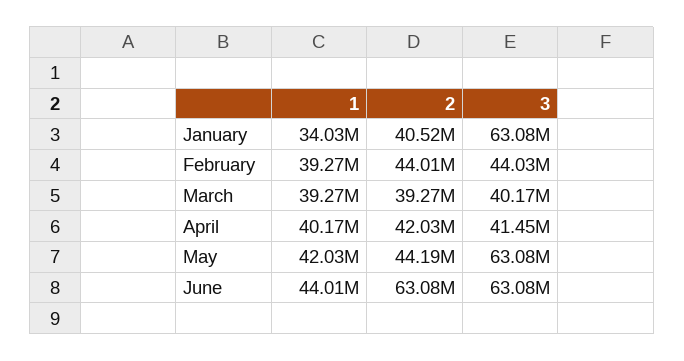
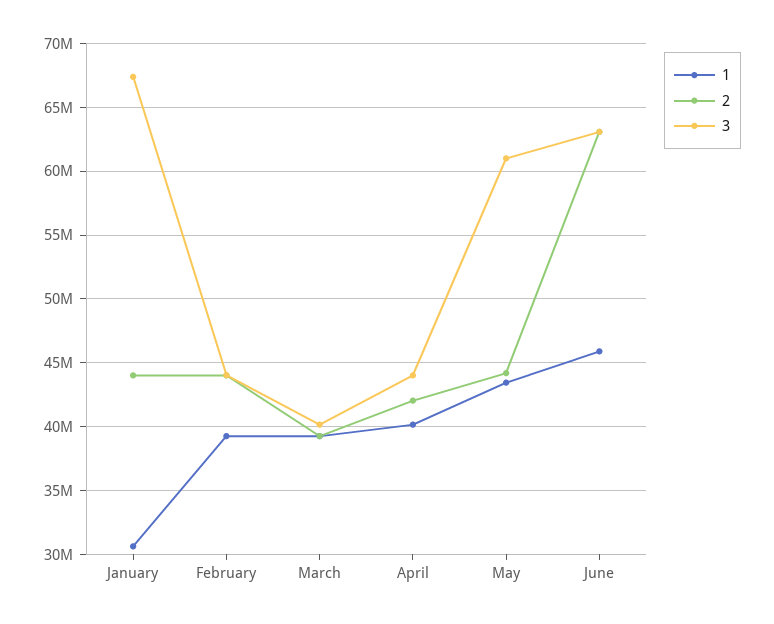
1, January: 34030000 -> 30500000
2, January: 40520000 -> 44000000
3, January: 63080000 -> 67500000
3, April: 41450000 -> 44000000
1, May: 42030000 -> 43500000
3, May: 63080000 -> 61000000
1, June: 44010000 -> 46000000

